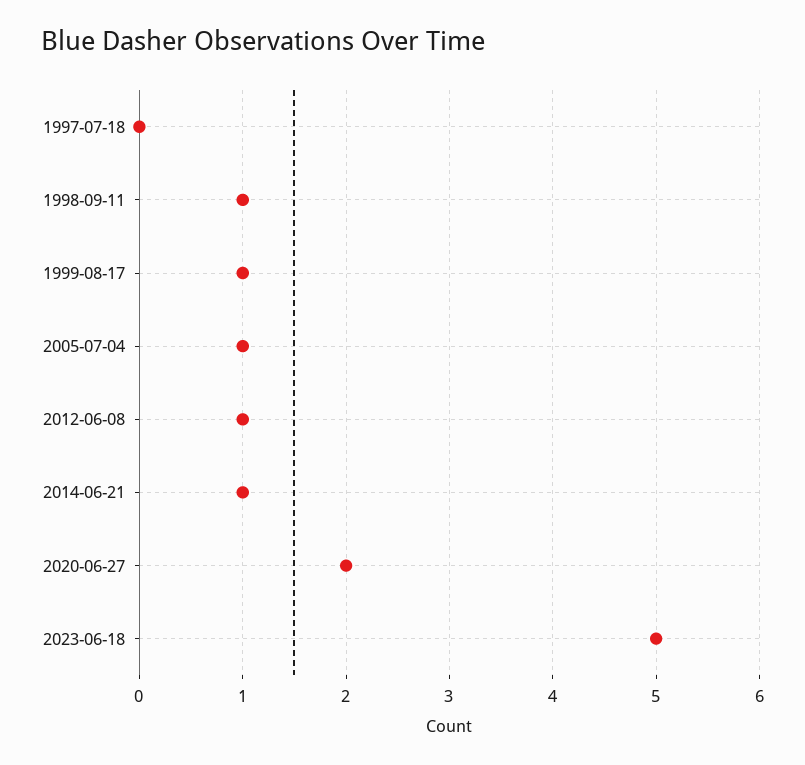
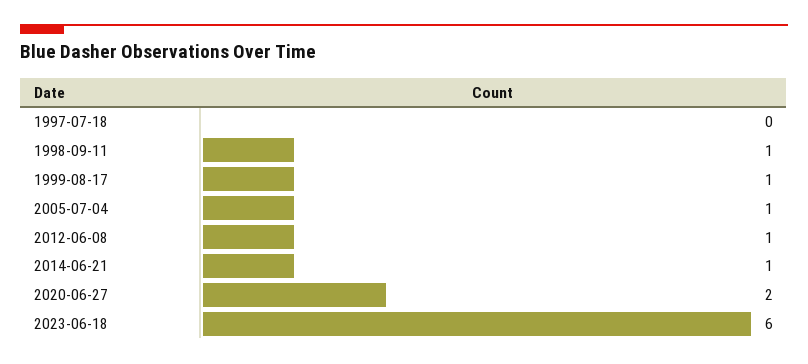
2023-06-18: 5 -> 6

